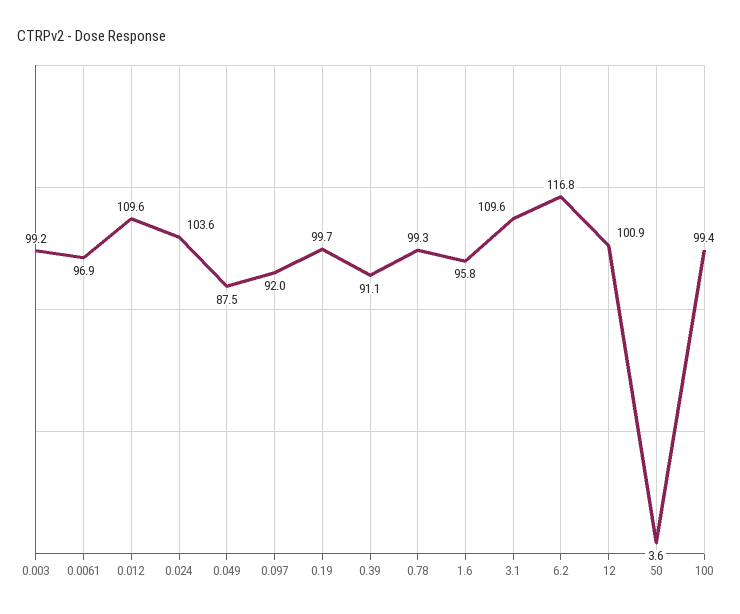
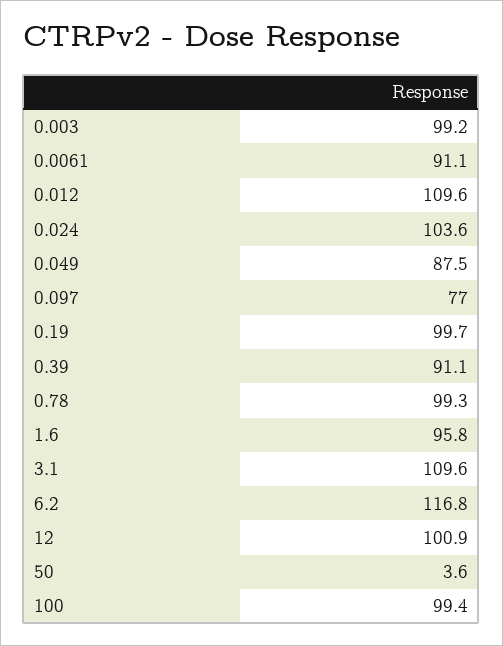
0.0061: 96.9 -> 91.1
0.097: 92 -> 77

